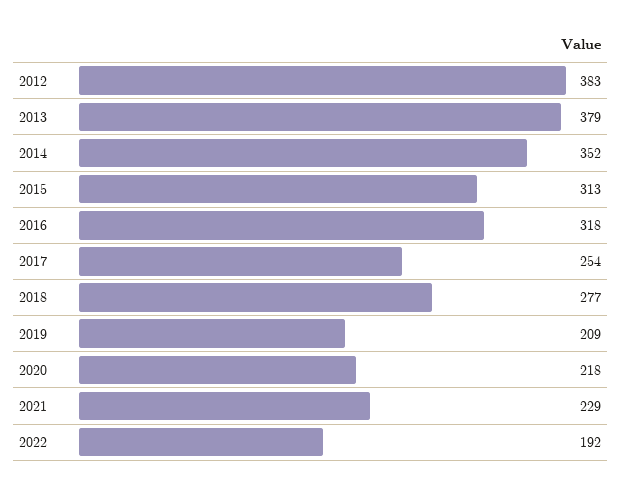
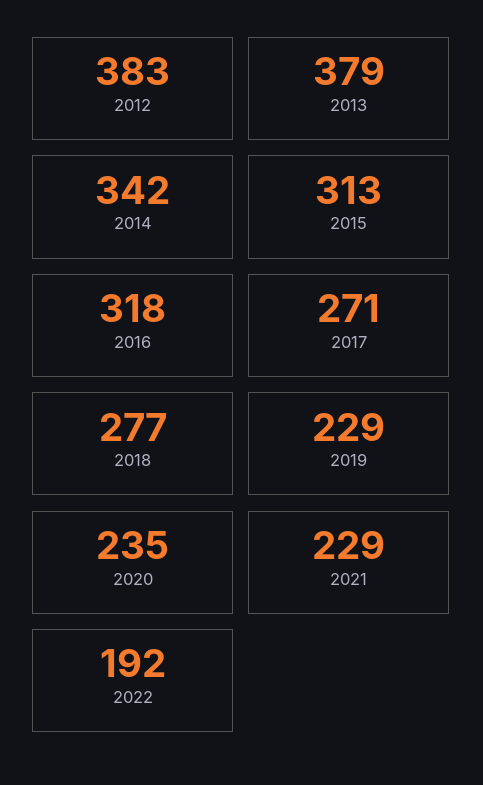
2014: 352 -> 342
2017: 254 -> 271
2019: 209 -> 229
2020: 218 -> 235

